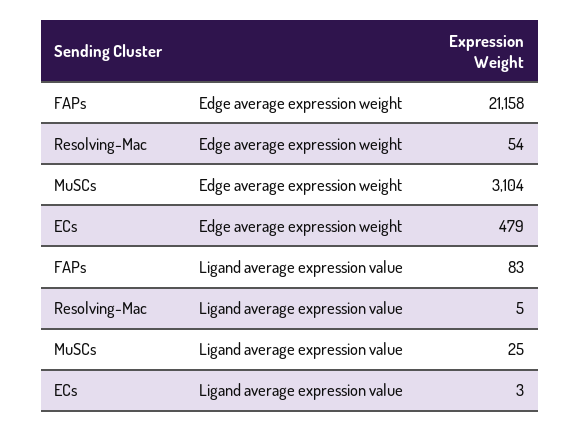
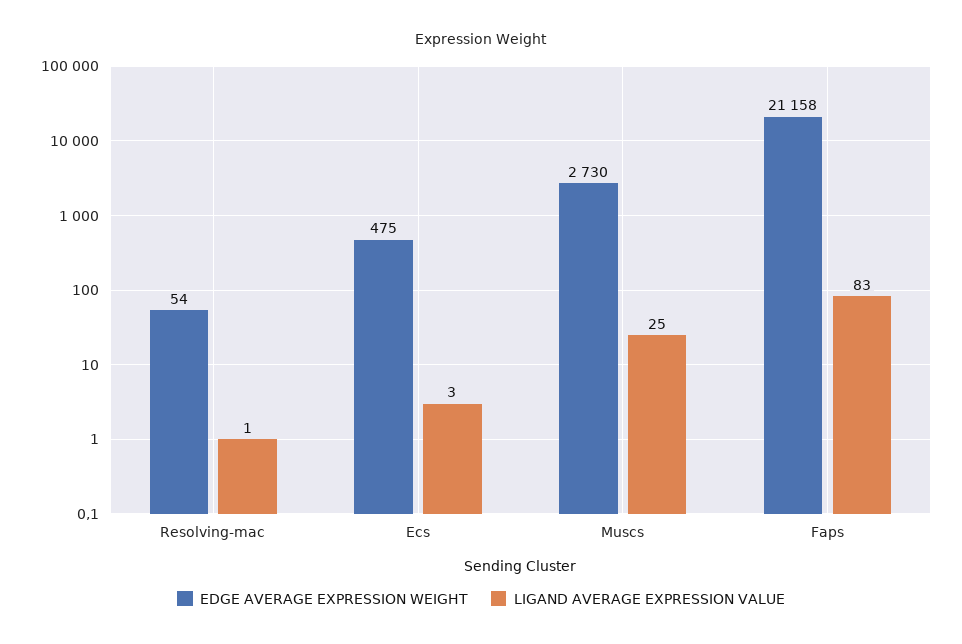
Edge average expression weight, MuSCs: 3104 -> 2730
Edge average expression weight, ECs: 479 -> 475
Ligand average expression value, Resolving-Mac: 5 -> 1

